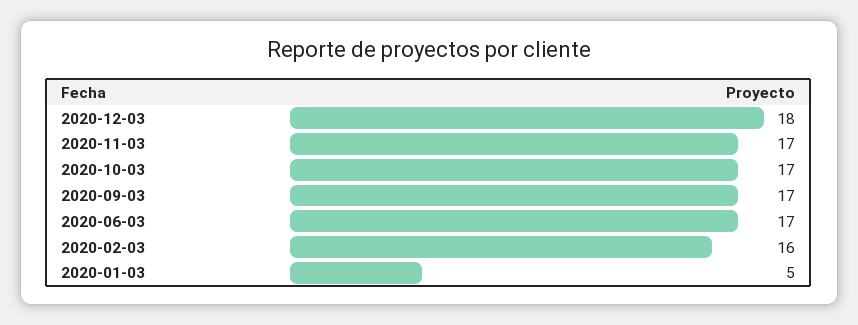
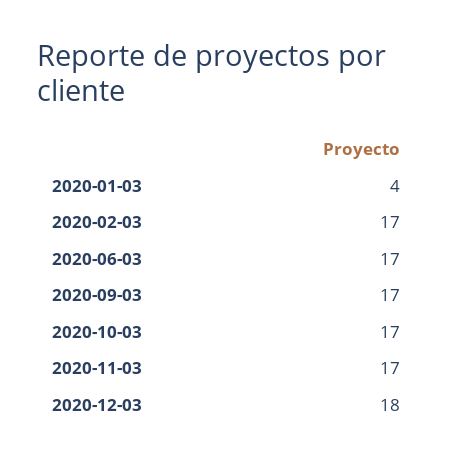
2020-02-03: 16 -> 17
2020-01-03: 5 -> 4

